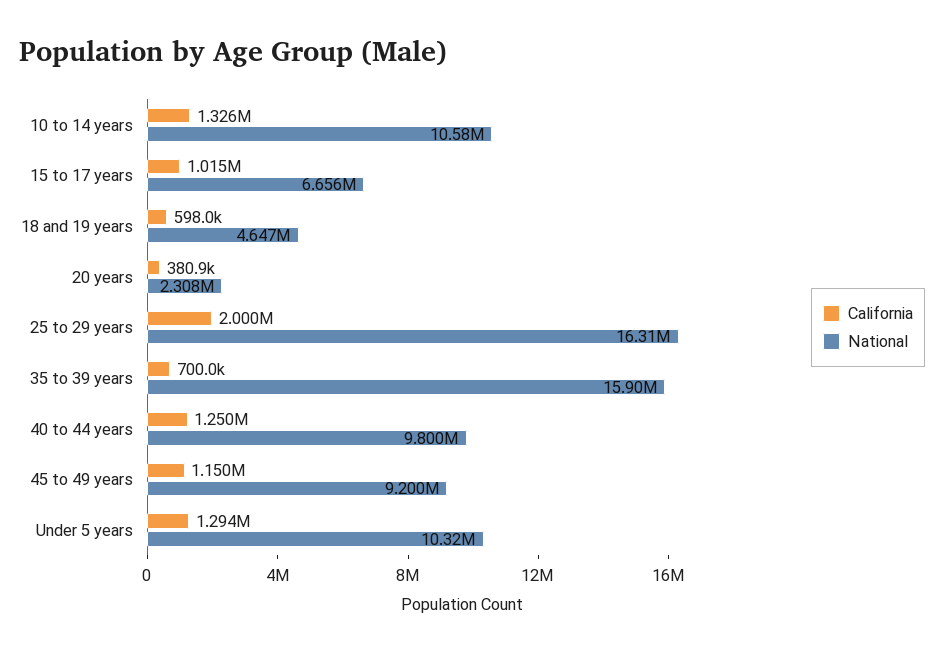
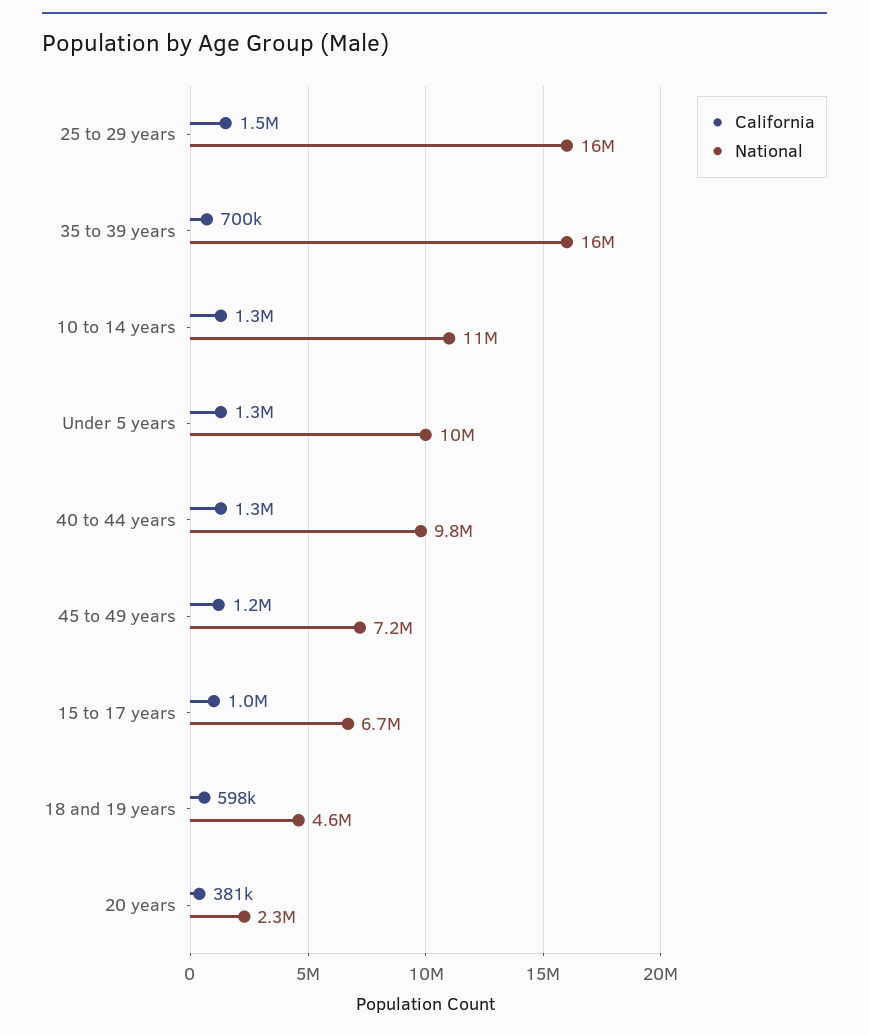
California, 25 to 29 years: 2000000 -> 1500000
National, 45 to 49 years: 9200000 -> 7200000

